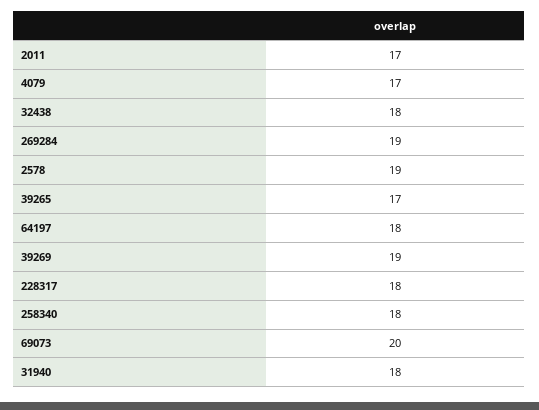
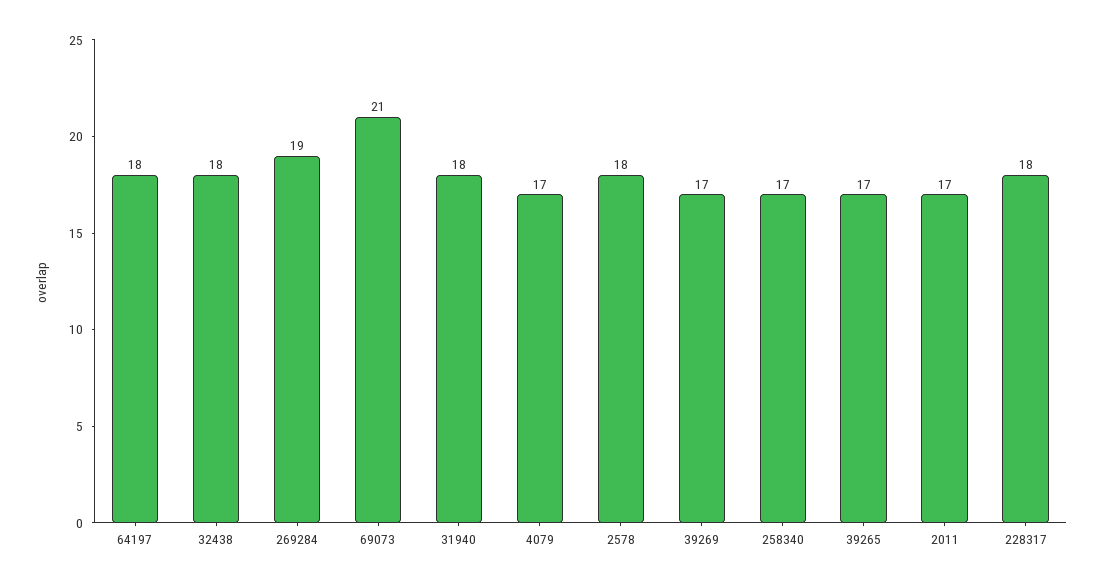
2578: 19 -> 18
39269: 19 -> 17
258340: 18 -> 17
69073: 20 -> 21

